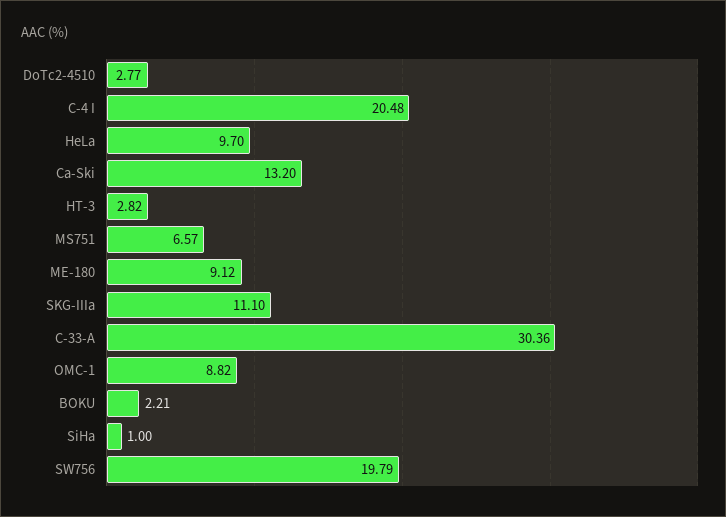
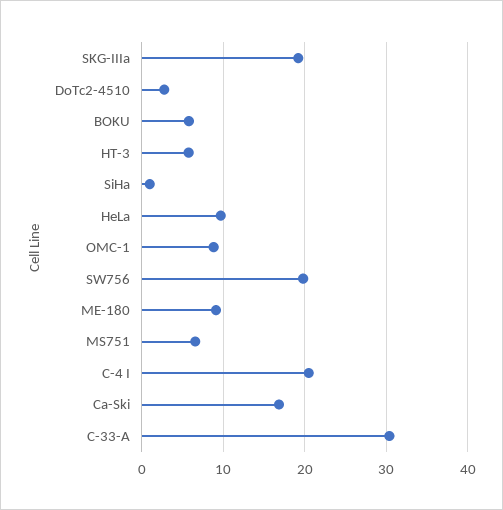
Ca-Ski: 13.2 -> 17
HT-3: 2.82 -> 6
SKG-IIIa: 11.1 -> 19
BOKU: 2.21 -> 6

